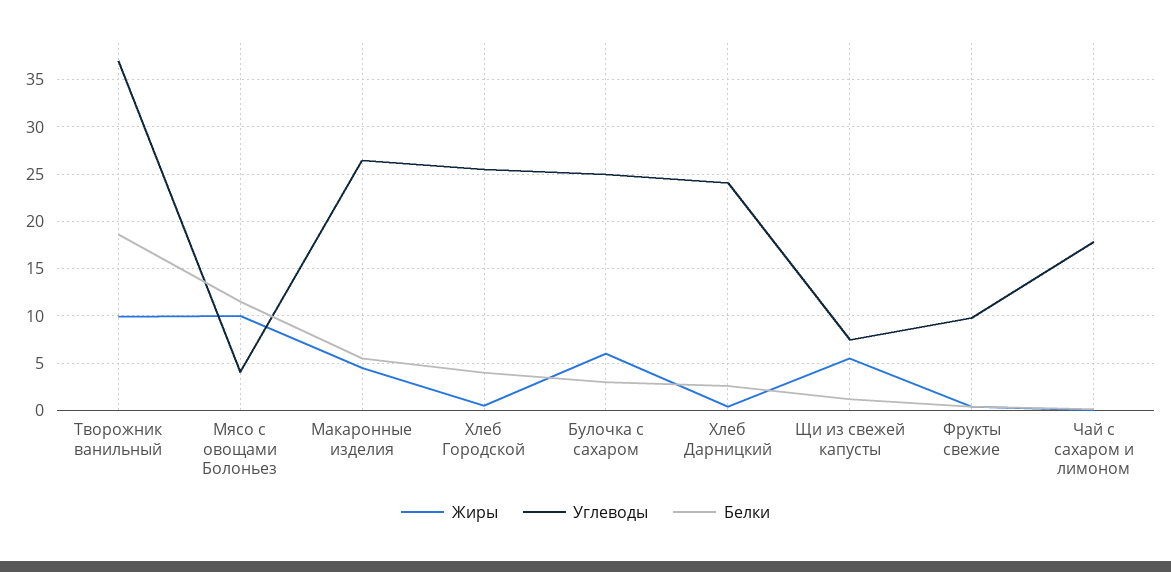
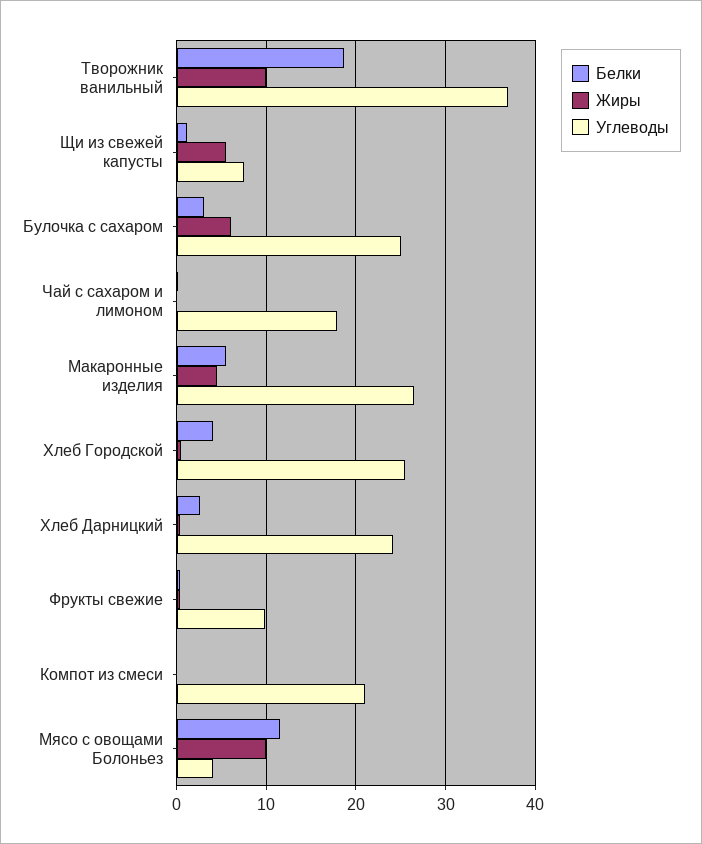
Белки, Компот из смеси: none -> 0
Жиры, Компот из смеси: none -> 0
Углеводы, Компот из смеси: none -> 21

